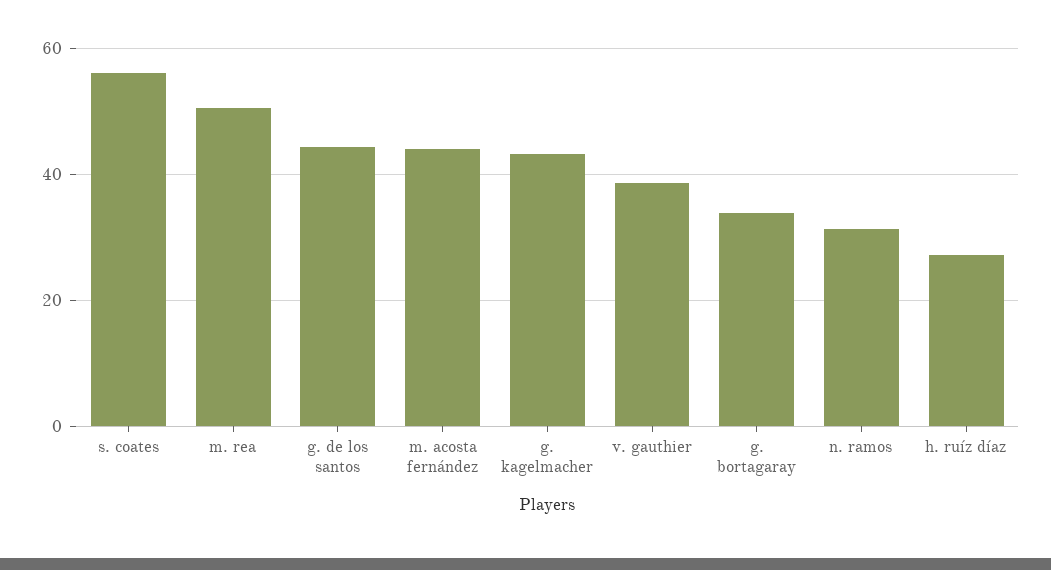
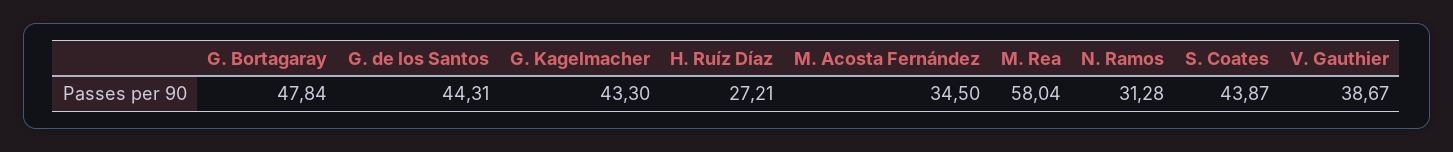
s. coates: 56 -> 43.87
m. rea: 50 -> 58.04
m. acosta fernández: 44 -> 34.5
g. bortagaray: 34 -> 47.84

